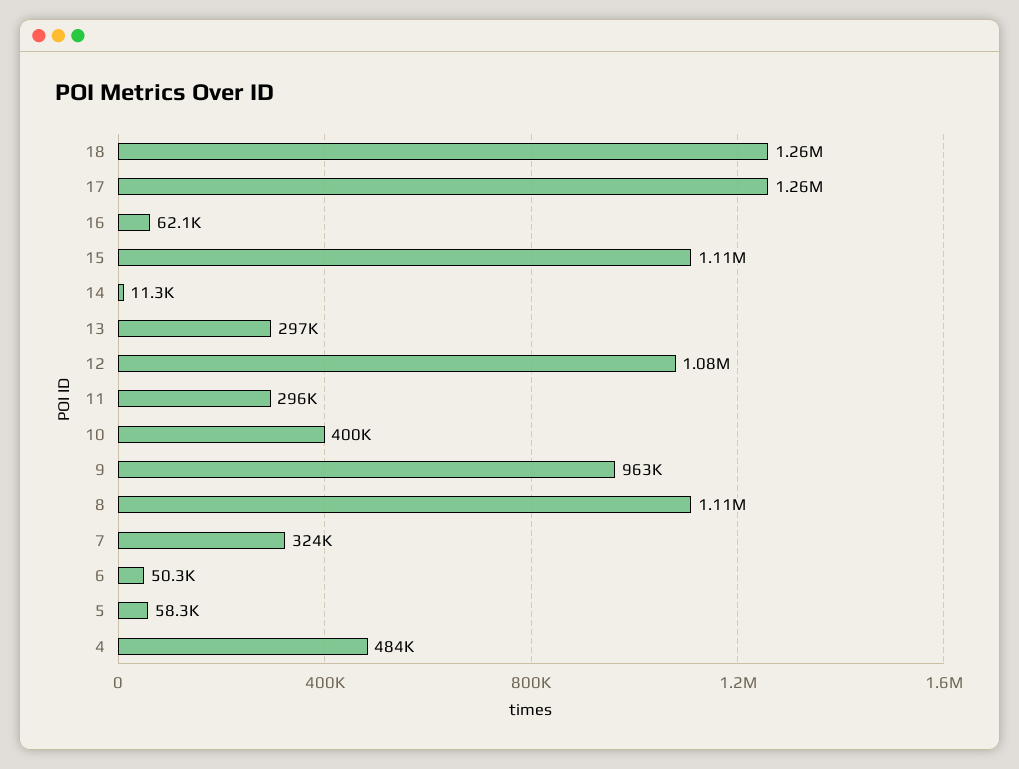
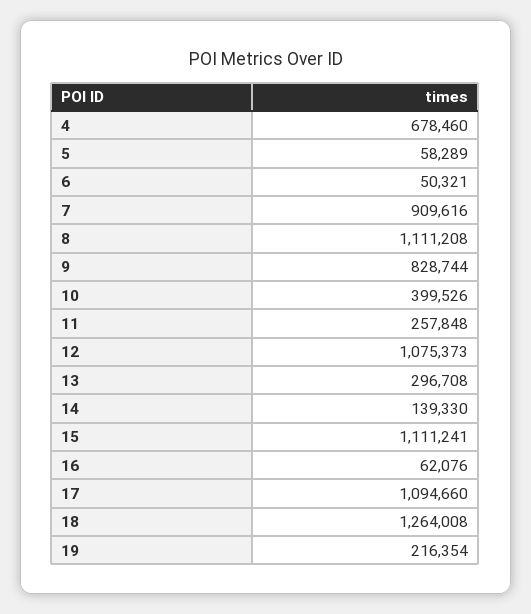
17: 1260000 -> 1094660
14: 11300 -> 139330
11: 296000 -> 257848
9: 963000 -> 828744
7: 324000 -> 909616
4: 484000 -> 678460
19: none -> 216354

